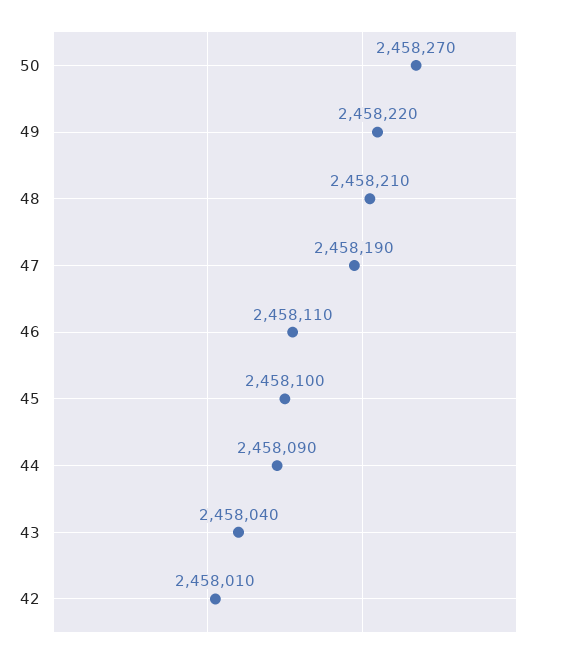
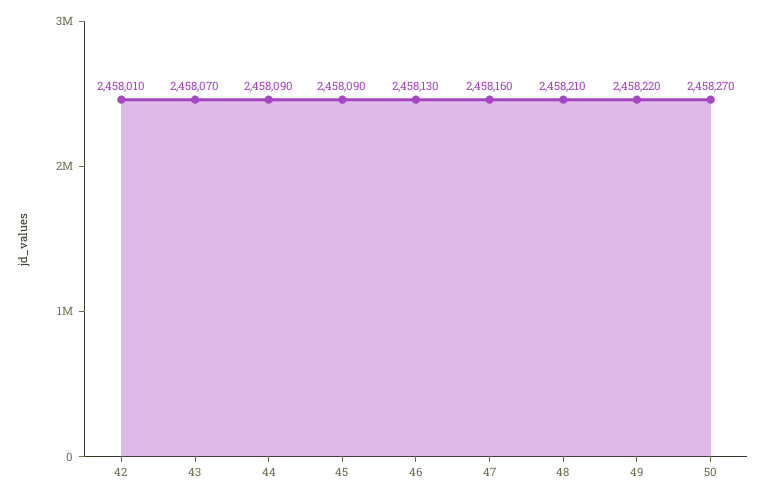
47: 2458190 -> 2458160
46: 2458110 -> 2458130
45: 2458100 -> 2458090
43: 2458040 -> 2458070

